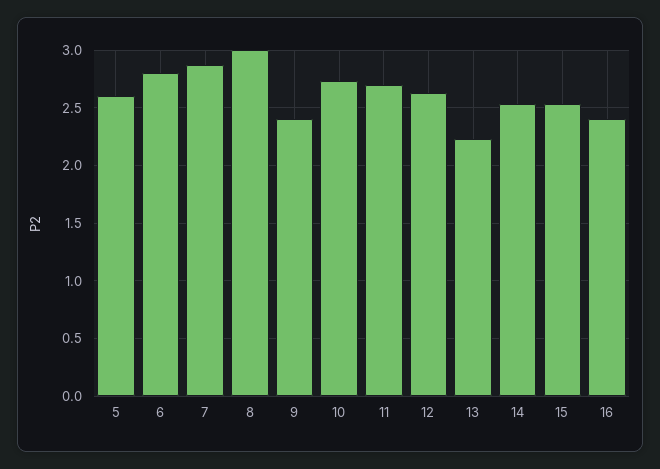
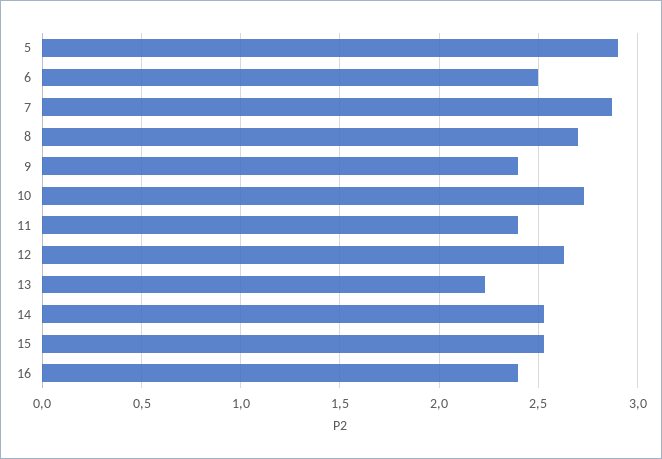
5: 2.6 -> 2.9
6: 2.8 -> 2.5
8: 3 -> 2.7
11: 2.7 -> 2.4

